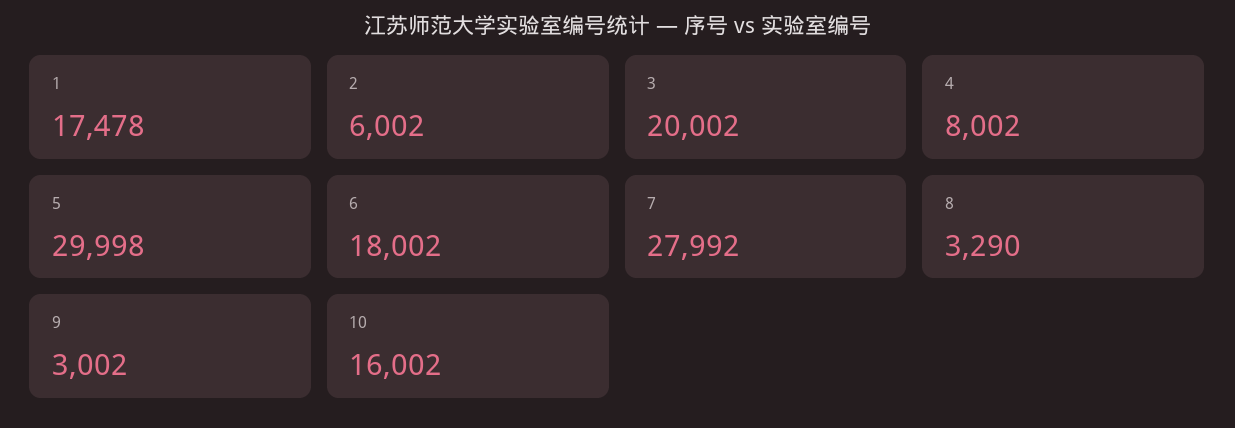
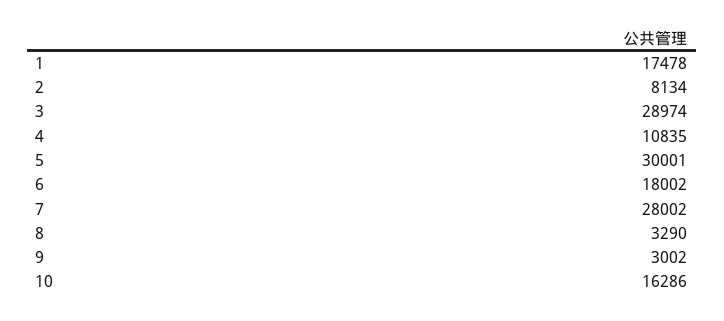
2: 6002 -> 8134
3: 20002 -> 28974
4: 8002 -> 10835
5: 29998 -> 30001
7: 27992 -> 28002
10: 16002 -> 16286

